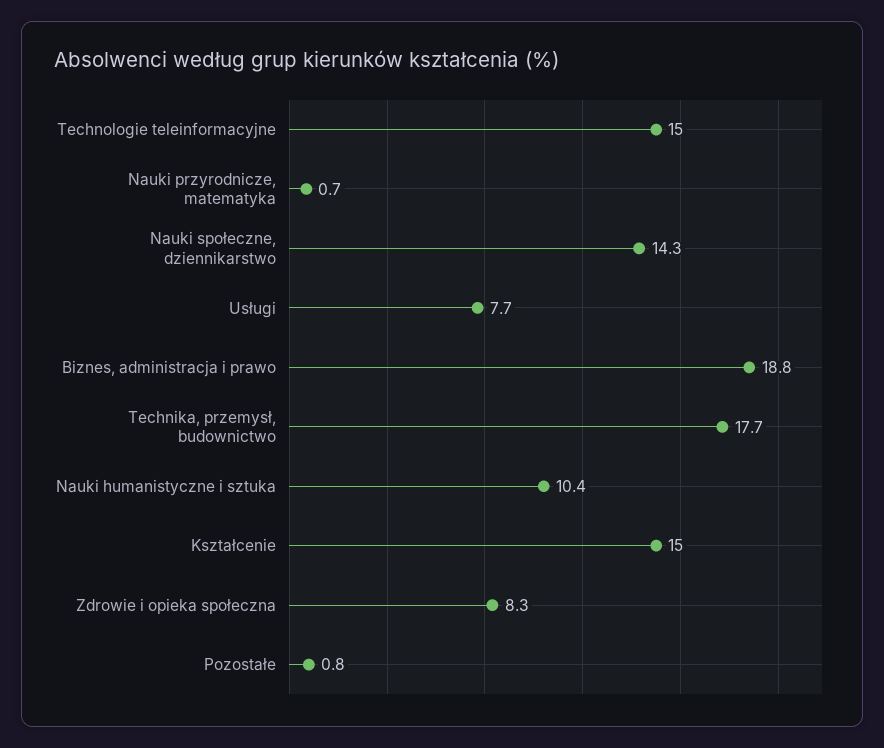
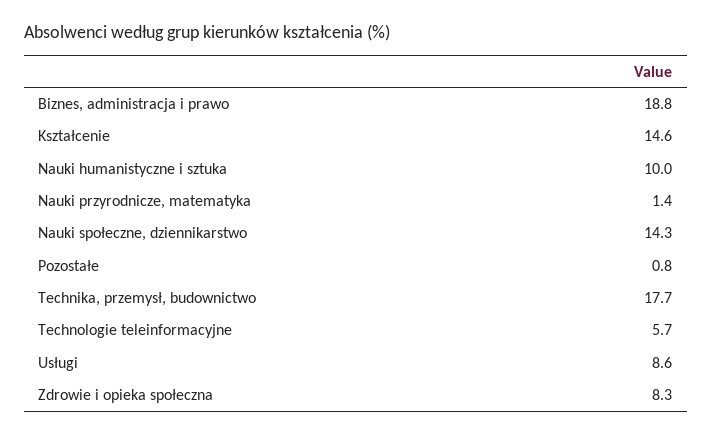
Technologie teleinformacyjne: 15 -> 5.7
Nauki przyrodnicze, matematyka: 0.7 -> 1.4
Usługi: 7.7 -> 8.6
Nauki humanistyczne i sztuka: 10.4 -> 10
Kształcenie: 15 -> 14.6

